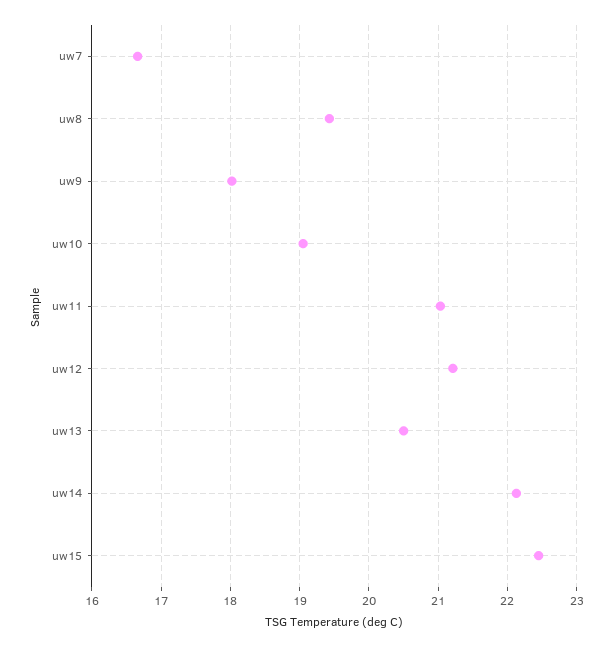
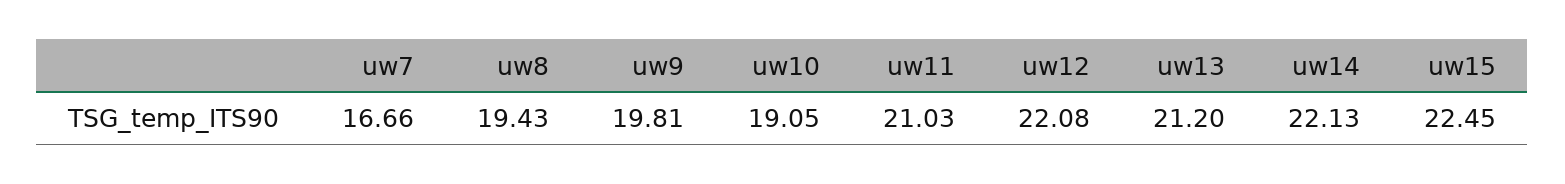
uw9: 18 -> 19.81
uw12: 21.2 -> 22.08
uw13: 20.5 -> 21.2

